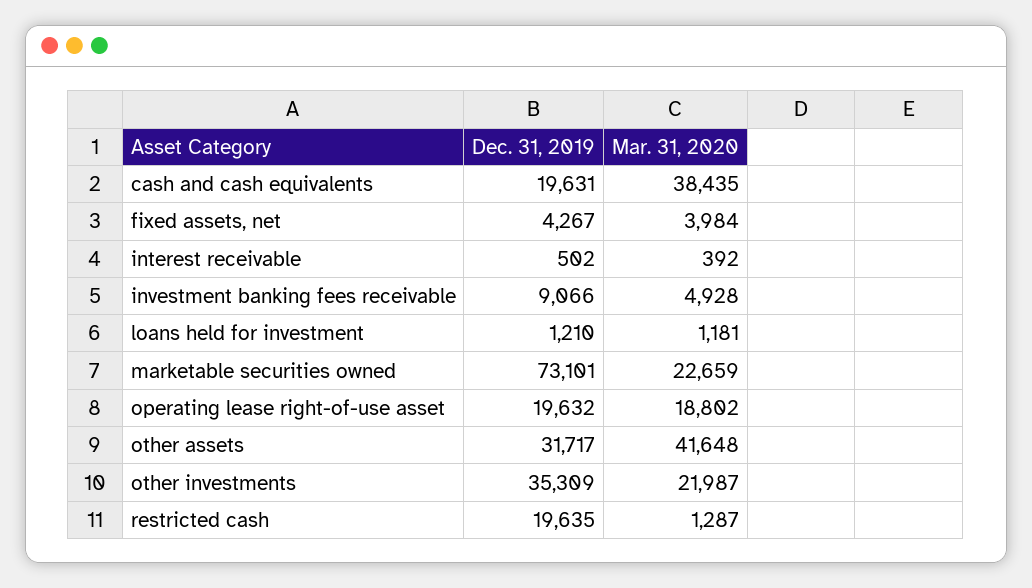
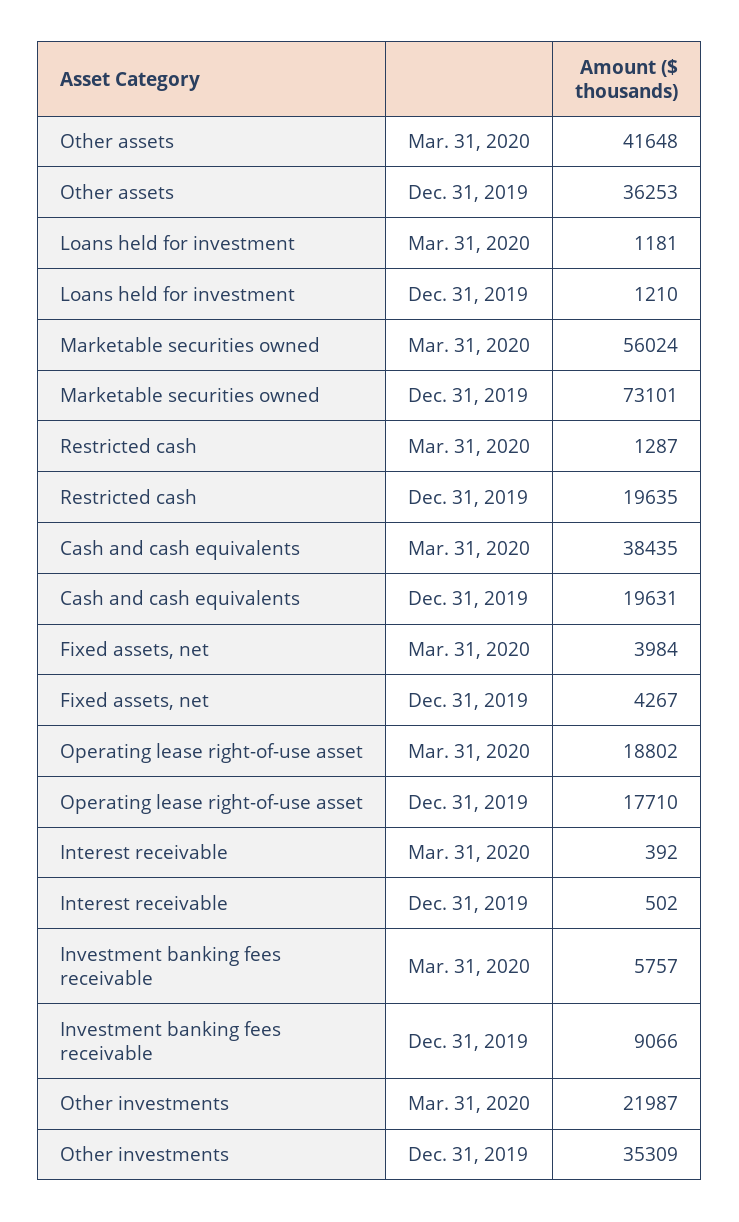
Mar. 31, 2020, investment banking fees receivable: 4928 -> 5757
Mar. 31, 2020, marketable securities owned: 22659 -> 56024
Dec. 31, 2019, operating lease right-of-use asset: 19632 -> 17710
Dec. 31, 2019, other assets: 31717 -> 36253

